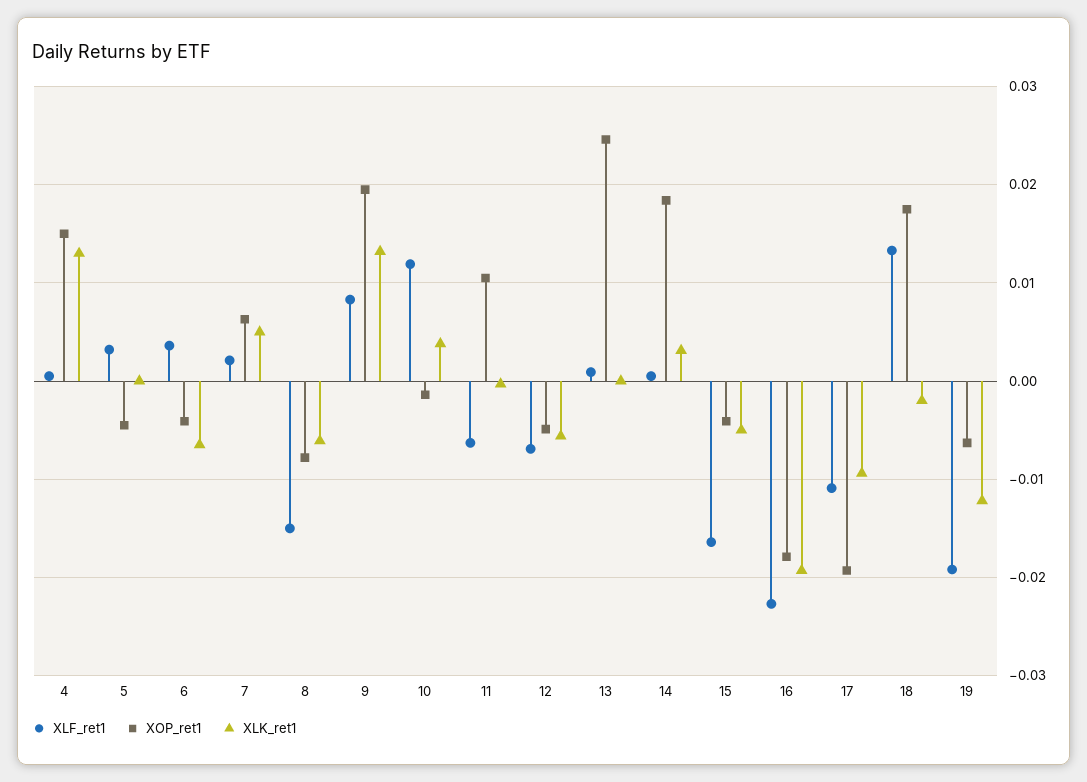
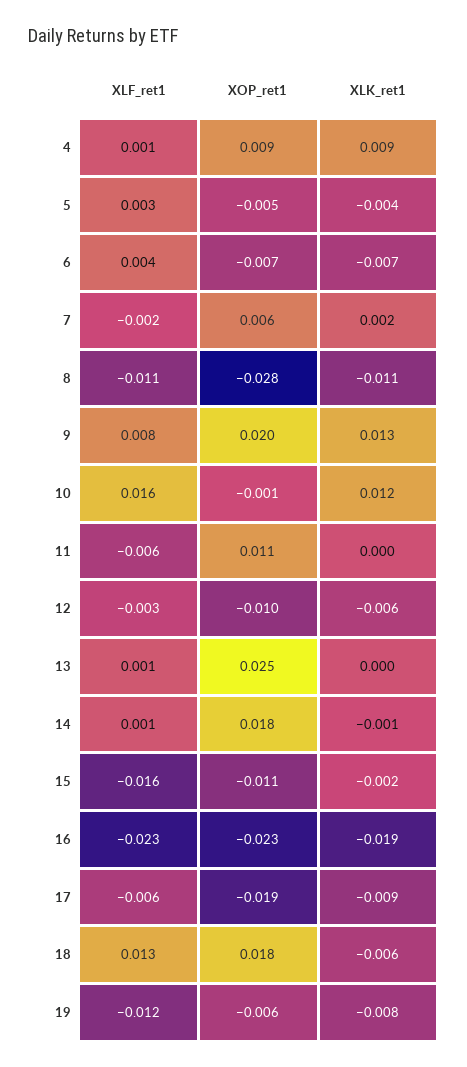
XOP_ret1, 4: 0.015 -> 0.009
XLK_ret1, 4: 0.013 -> 0.009
XLK_ret1, 5: 0 -> -0.004
XOP_ret1, 6: -0.004 -> -0.007
XLF_ret1, 7: 0.002 -> -0.002
XLK_ret1, 7: 0.005 -> 0.002
XLF_ret1, 8: -0.015 -> -0.011
XOP_ret1, 8: -0.008 -> -0.028
XLK_ret1, 8: -0.006 -> -0.011
XLF_ret1, 10: 0.012 -> 0.016
XLK_ret1, 10: 0.004 -> 0.012
XLF_ret1, 12: -0.007 -> -0.003
XOP_ret1, 12: -0.005 -> -0.01
XLK_ret1, 14: 0.003 -> -0.001
XOP_ret1, 15: -0.004 -> -0.011
XLK_ret1, 15: -0.005 -> -0.002
XOP_ret1, 16: -0.018 -> -0.023
XLF_ret1, 17: -0.011 -> -0.006
XLK_ret1, 18: -0.002 -> -0.006
XLF_ret1, 19: -0.019 -> -0.012
XLK_ret1, 19: -0.012 -> -0.008

